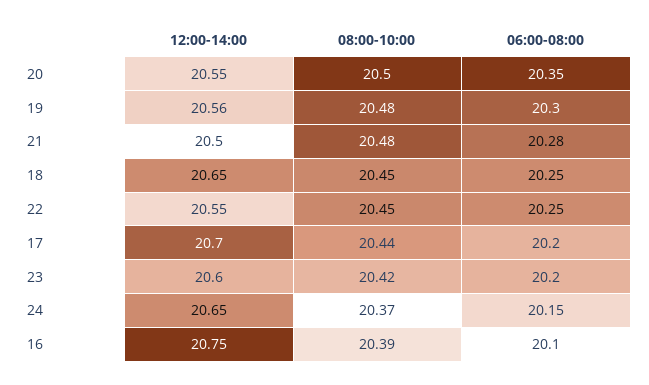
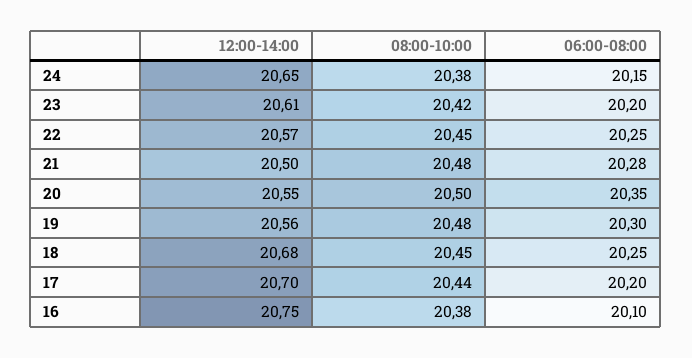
12:00-14:00, 18: 20.65 -> 20.68
12:00-14:00, 22: 20.55 -> 20.57
12:00-14:00, 23: 20.6 -> 20.61
08:00-10:00, 24: 20.37 -> 20.38
08:00-10:00, 16: 20.39 -> 20.38

